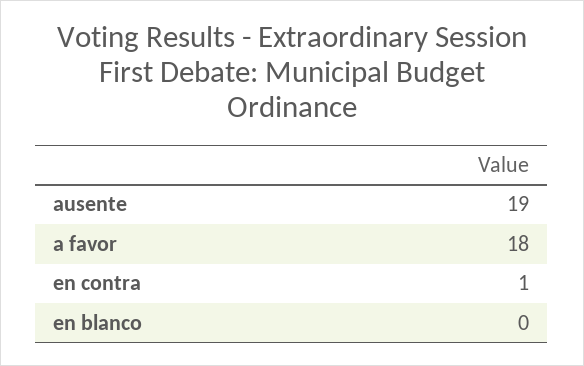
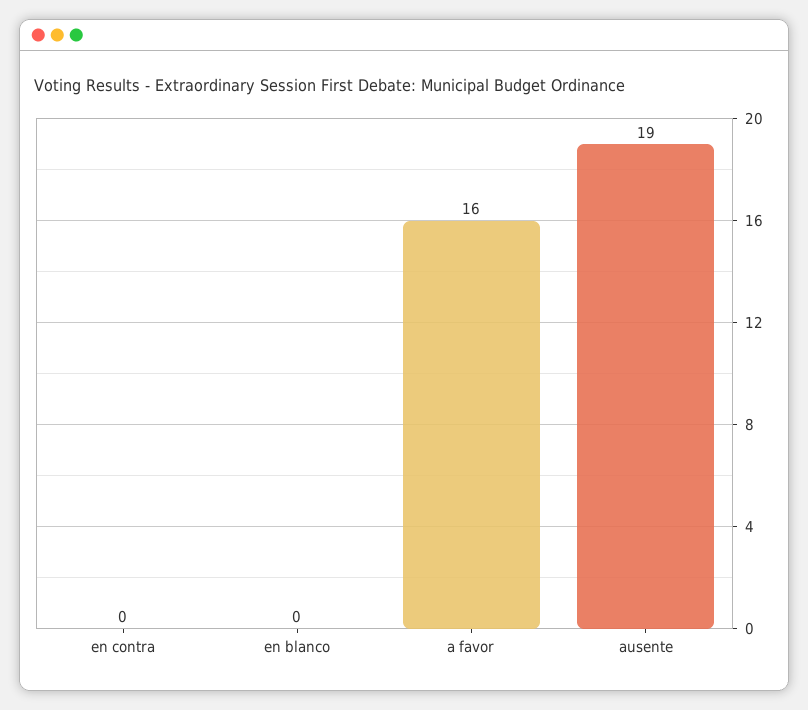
a favor: 18 -> 16
en contra: 1 -> 0

